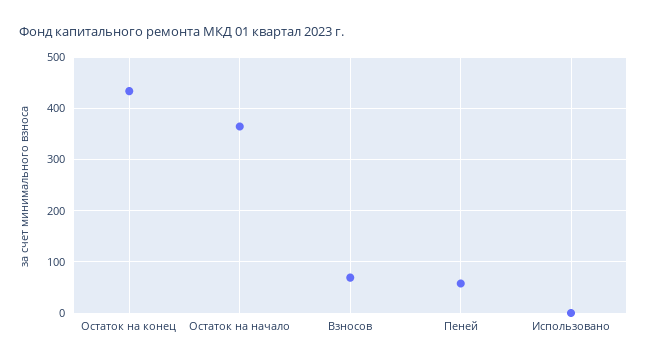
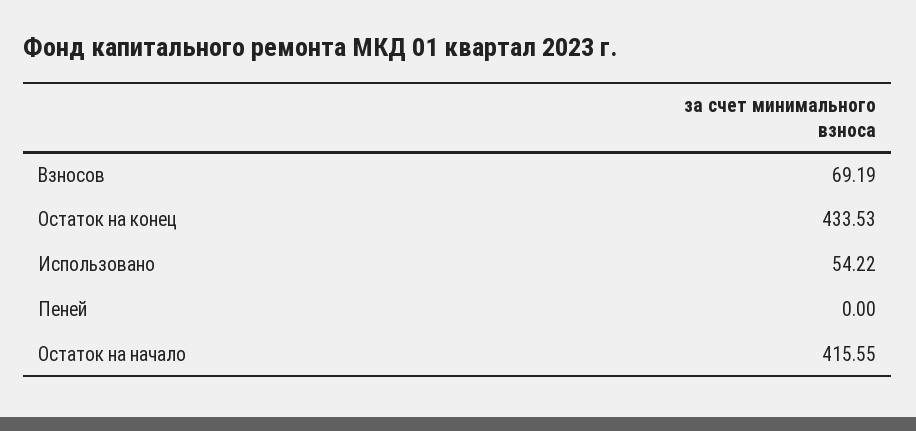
Остаток на начало: 360 -> 415.55
Пеней: 60 -> 0
Использовано: 0 -> 54.22

